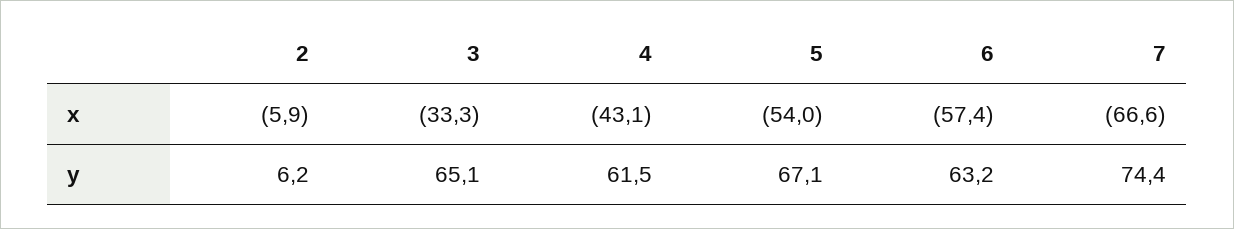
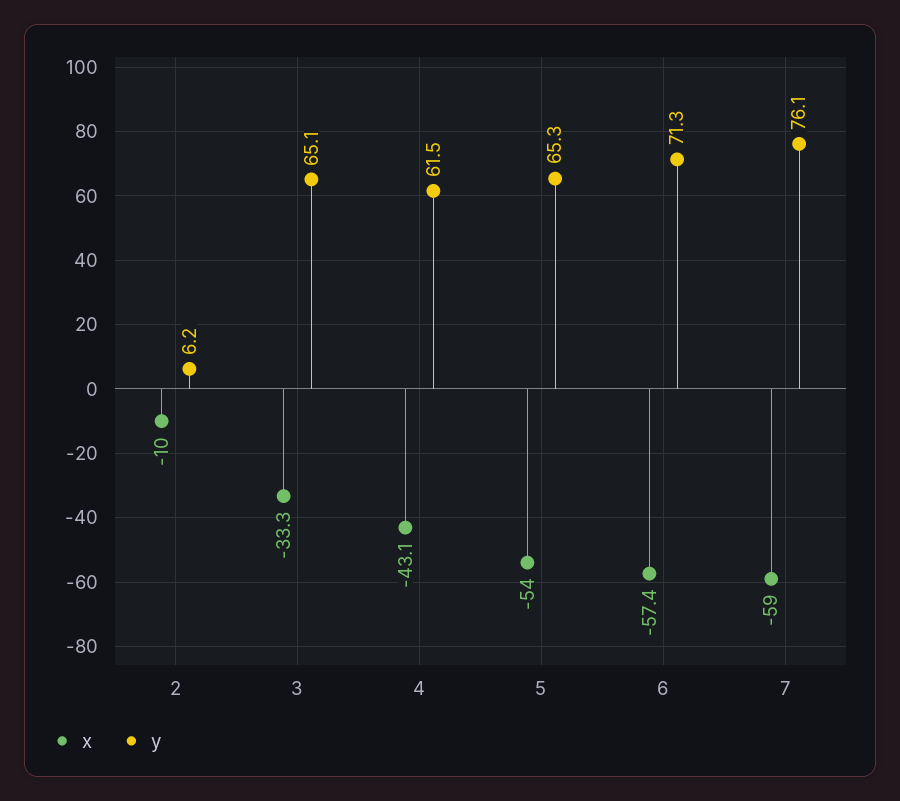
x, 2: -5.9 -> -10
x, 7: -66.6 -> -59
y, 5: 67.1 -> 65.3
y, 6: 63.2 -> 71.3
y, 7: 74.4 -> 76.1

